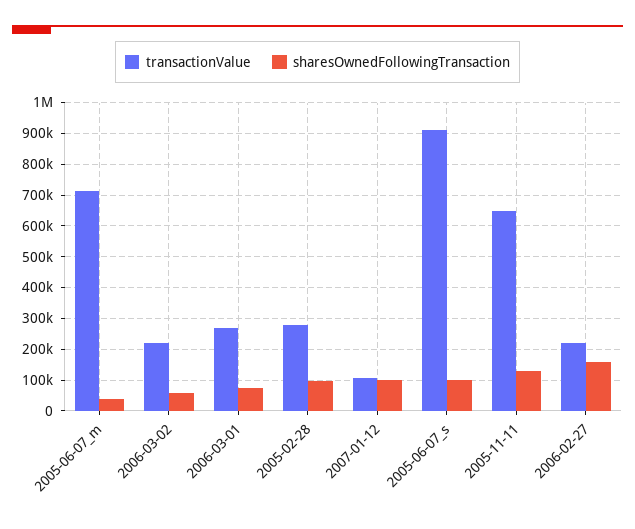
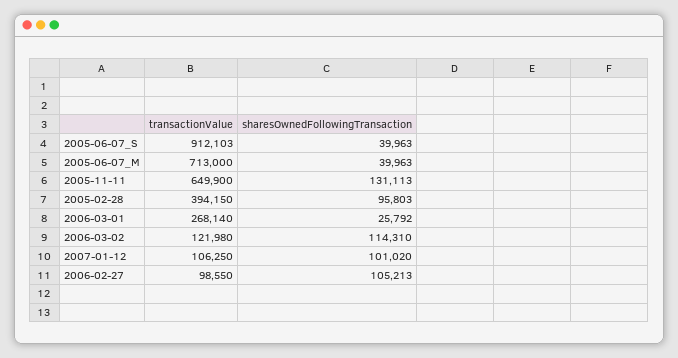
transactionValue, 2006-03-02: 220000 -> 121980
sharesOwnedFollowingTransaction, 2006-03-02: 60000 -> 114310
sharesOwnedFollowingTransaction, 2006-03-01: 80000 -> 25792
transactionValue, 2005-02-28: 280000 -> 394150
sharesOwnedFollowingTransaction, 2005-06-07_s: 100000 -> 39963
transactionValue, 2006-02-27: 220000 -> 98550
sharesOwnedFollowingTransaction, 2006-02-27: 160000 -> 105213

